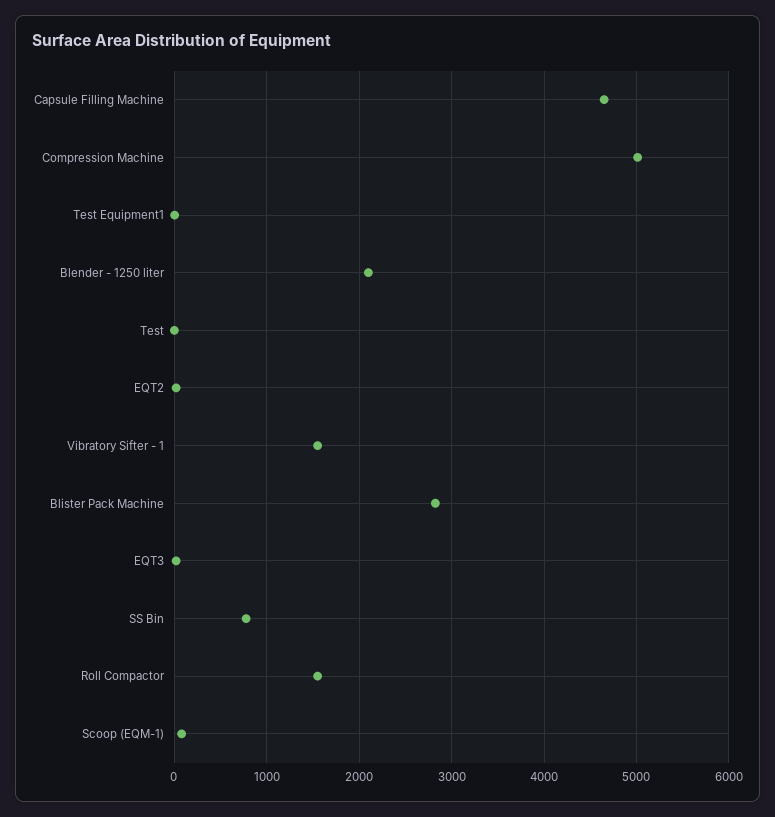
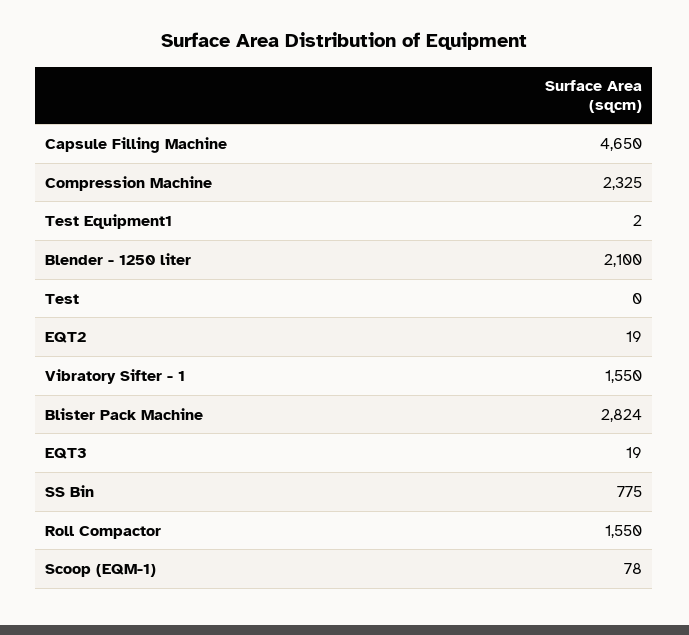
Compression Machine: 5000 -> 2325

